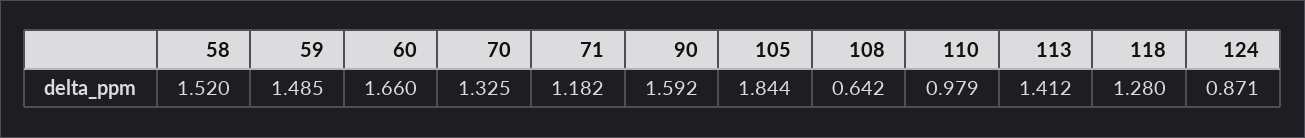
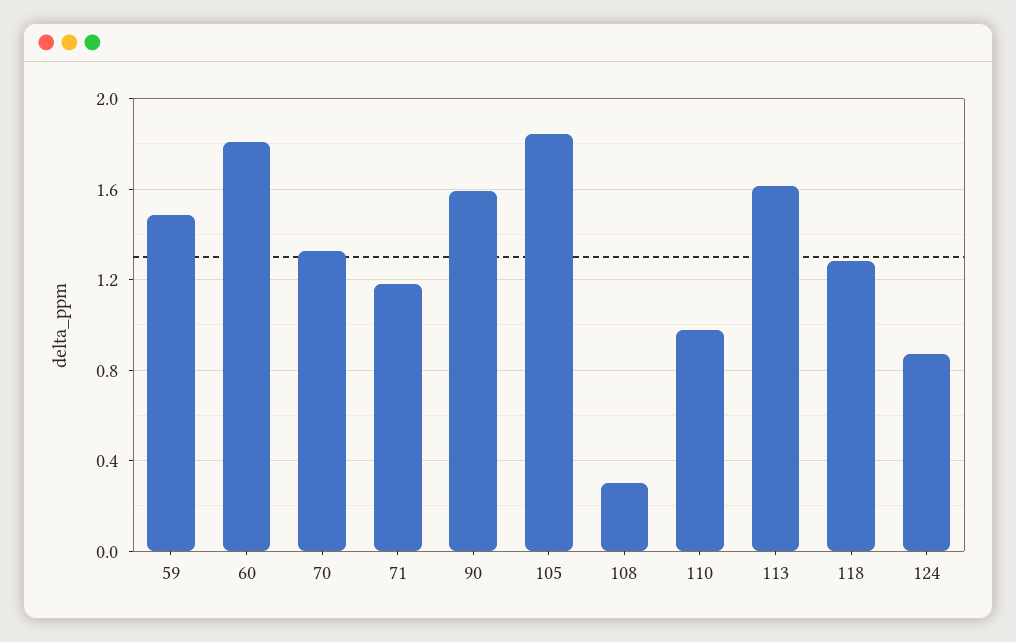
58: 1.52 -> none
60: 1.66 -> 1.8
108: 0.642 -> 0.3
113: 1.412 -> 1.6

